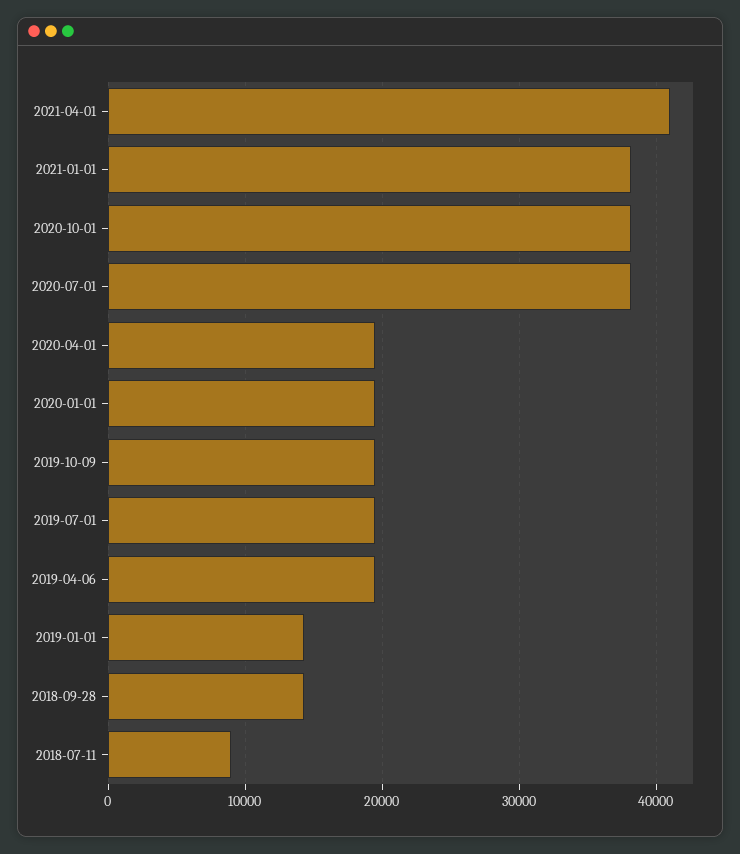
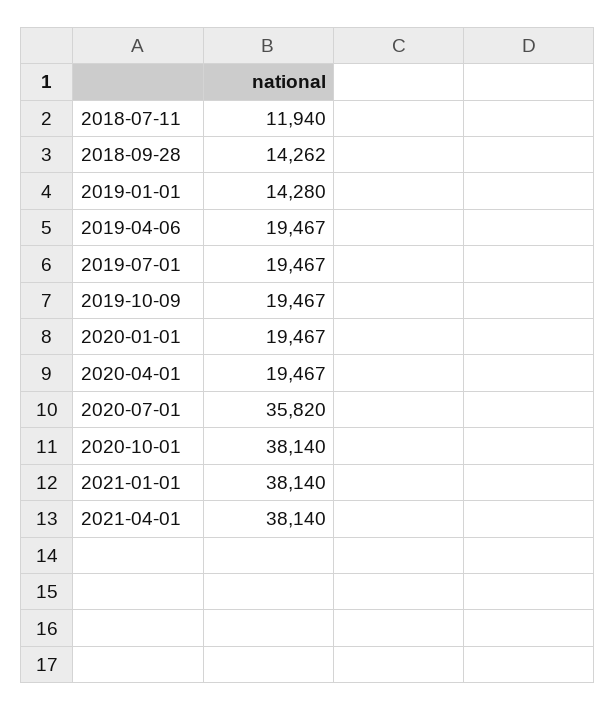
2021-04-01: 41000 -> 38140
2020-07-01: 38000 -> 35820
2018-07-11: 9000 -> 11940

